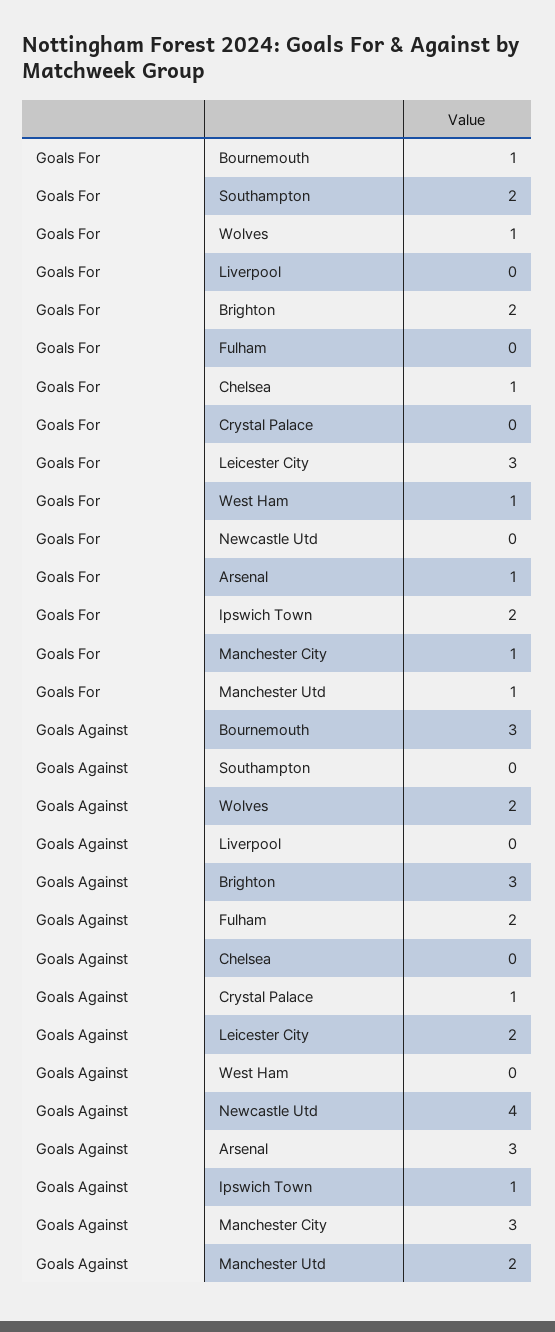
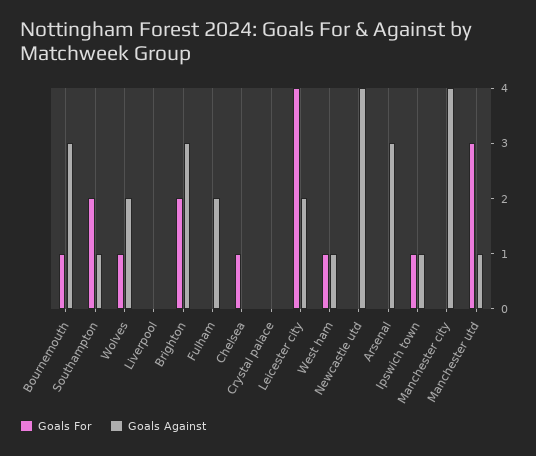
Goals For, Leicester City: 3 -> 4
Goals For, Arsenal: 1 -> 0
Goals For, Ipswich Town: 2 -> 1
Goals For, Manchester City: 1 -> 0
Goals For, Manchester Utd: 1 -> 3
Goals Against, Southampton: 0 -> 1
Goals Against, Crystal Palace: 1 -> 0
Goals Against, West Ham: 0 -> 1
Goals Against, Manchester City: 3 -> 4
Goals Against, Manchester Utd: 2 -> 1

